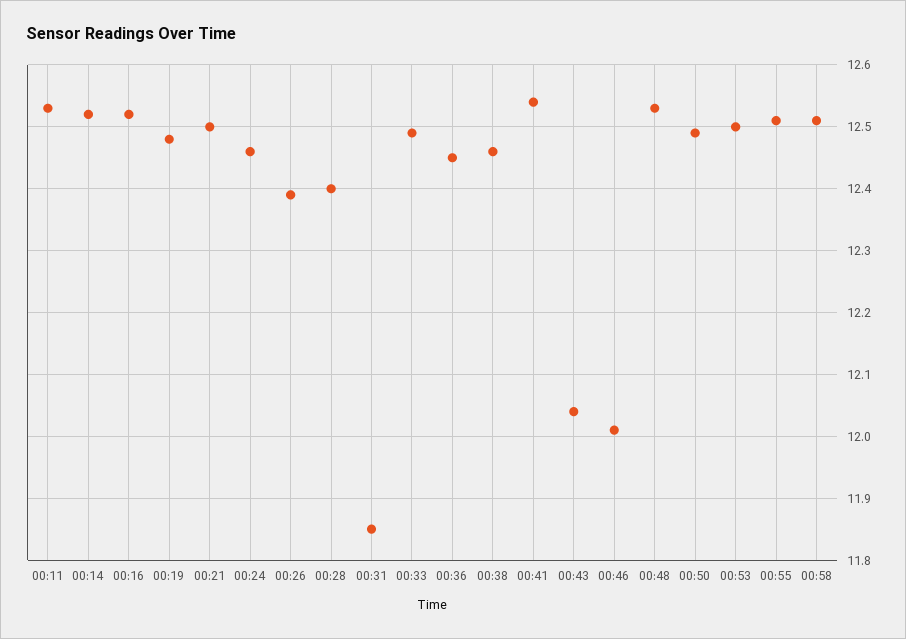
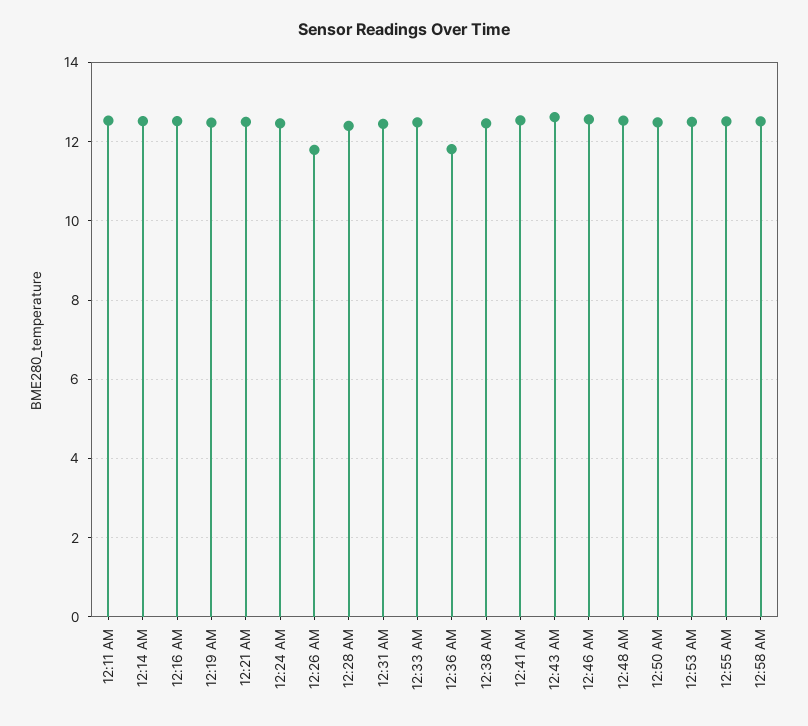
00:26: 12.39 -> 11.8
00:31: 11.85 -> 12.4
00:36: 12.45 -> 11.8
00:43: 12.04 -> 12.6
00:46: 12.01 -> 12.6

